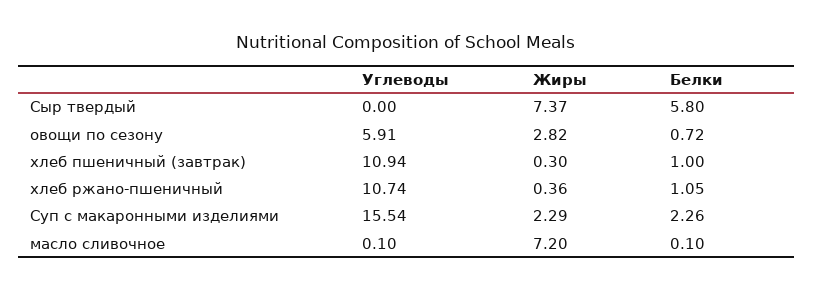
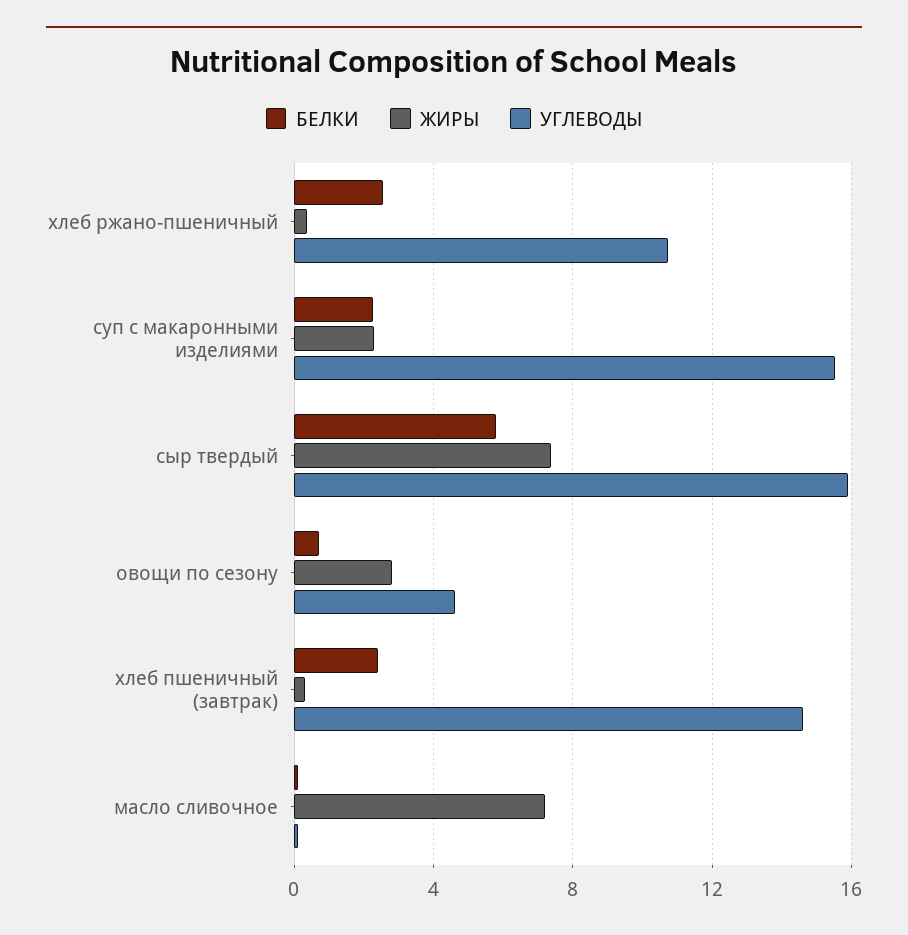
Углеводы, Сыр твердый: 0 -> 16
Углеводы, овощи по сезону: 5.91 -> 4.5
Углеводы, хлеб пшеничный (завтрак): 10.94 -> 14.5
Белки, хлеб пшеничный (завтрак): 1 -> 2.5
Белки, хлеб ржано-пшеничный: 1.05 -> 2.5

